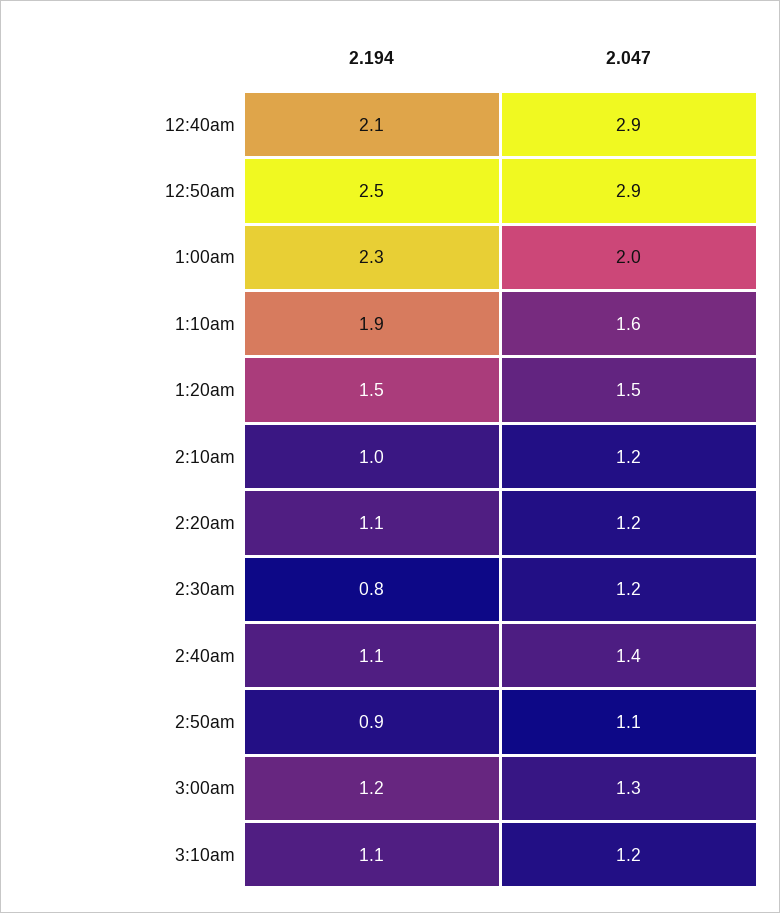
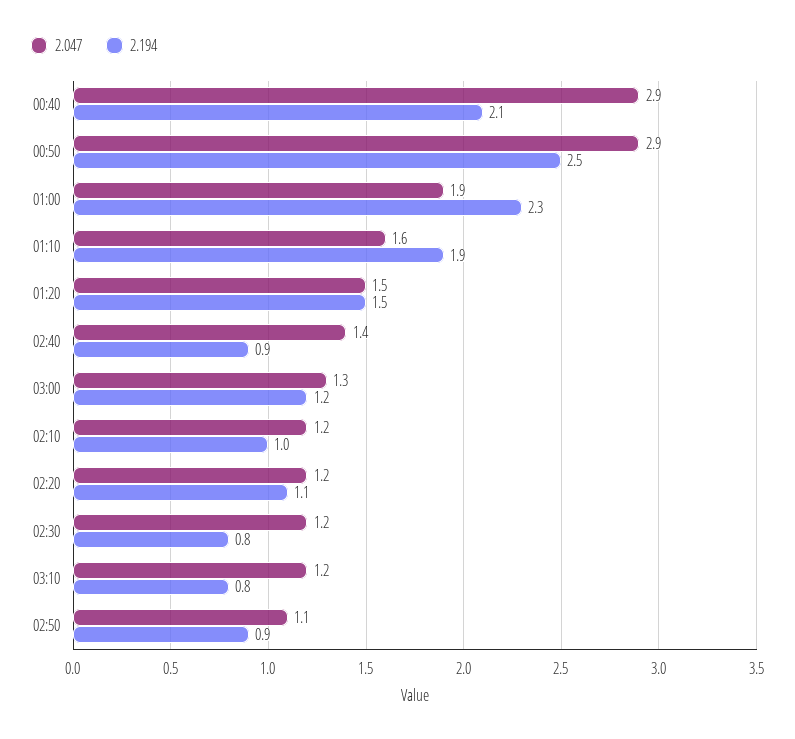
2.047, 1:00am: 2 -> 1.9
2.194, 2:40am: 1.1 -> 0.9
2.194, 3:10am: 1.1 -> 0.8

